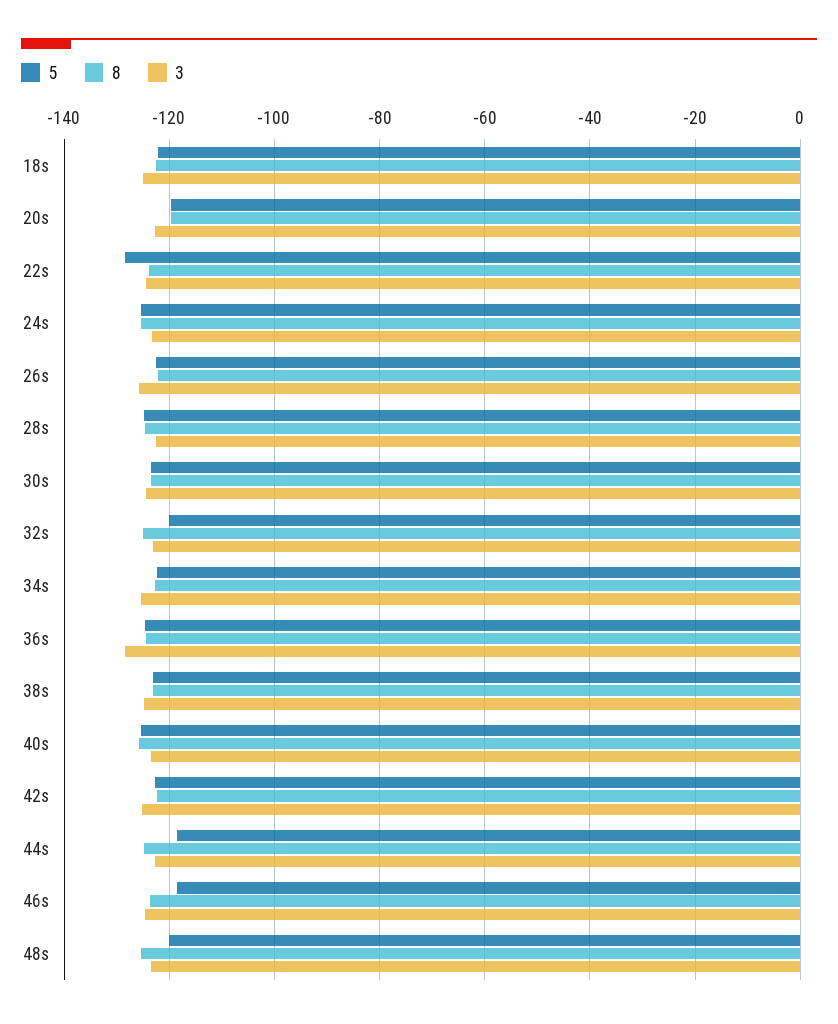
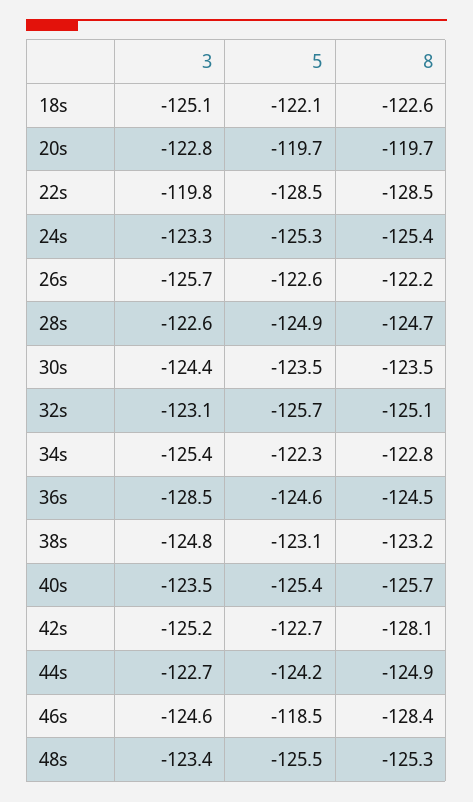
8, 22s: -124 -> -128.5
3, 22s: -124 -> -119.8
5, 32s: -120 -> -125.7
8, 42s: -122 -> -128.1
5, 44s: -118 -> -124.2
8, 46s: -124 -> -128.4
5, 48s: -120 -> -125.5

